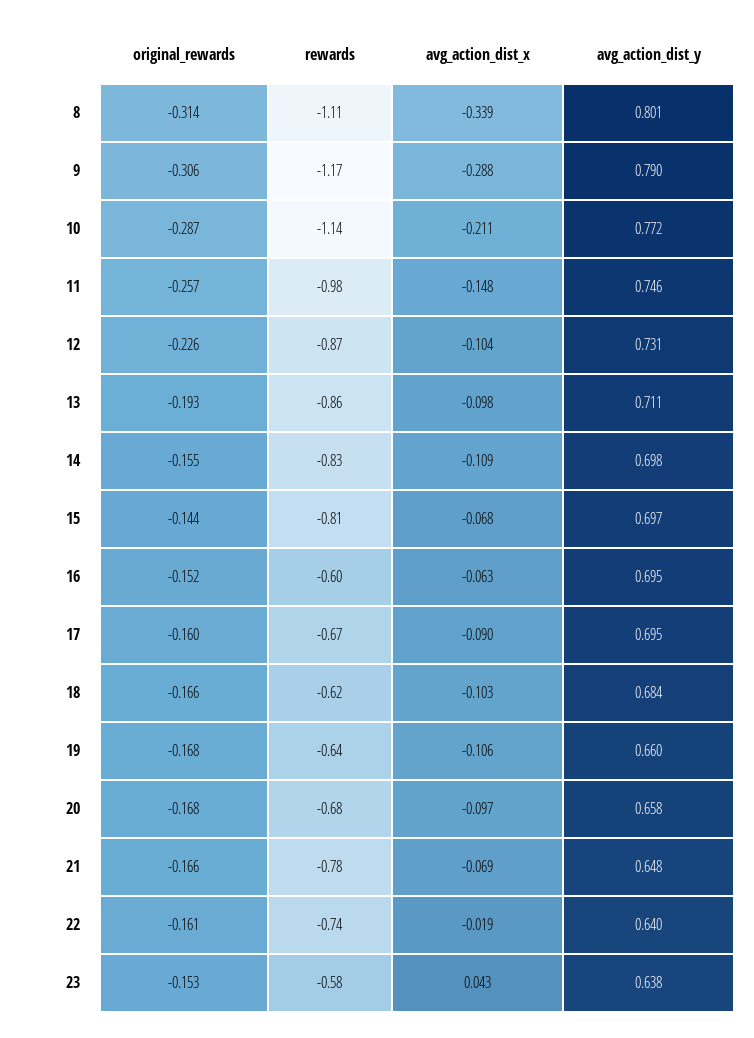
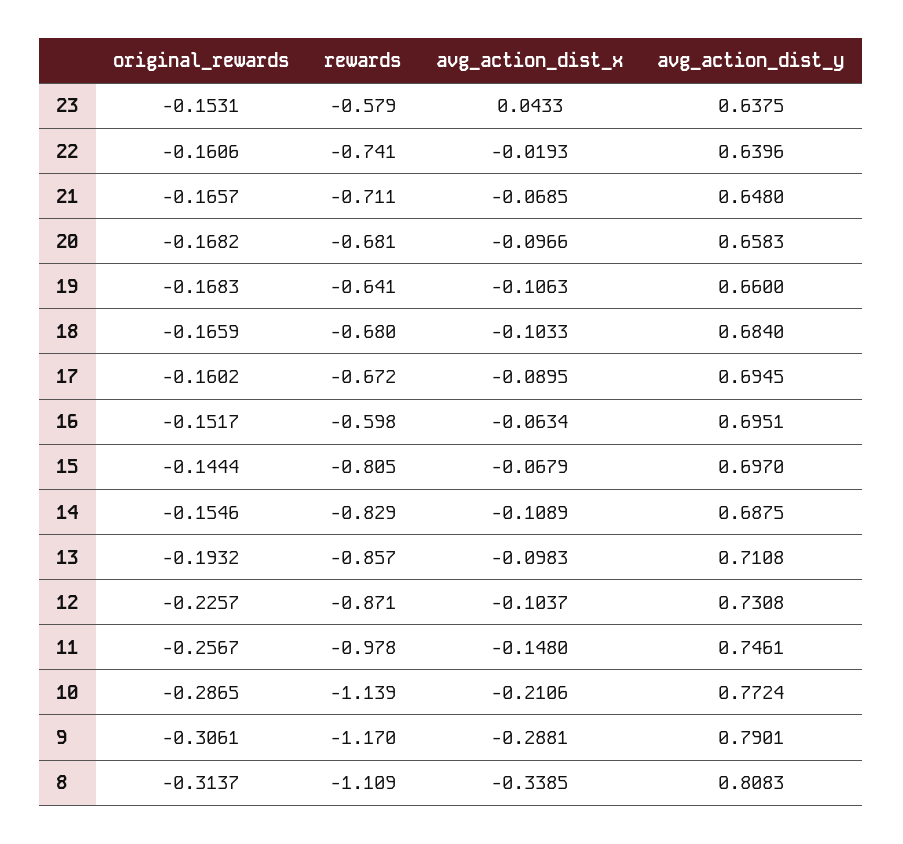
avg_action_dist_y, 8: 0.801 -> 0.8083
avg_action_dist_y, 14: 0.698 -> 0.6875
rewards, 18: -0.62 -> -0.68
rewards, 21: -0.78 -> -0.711

